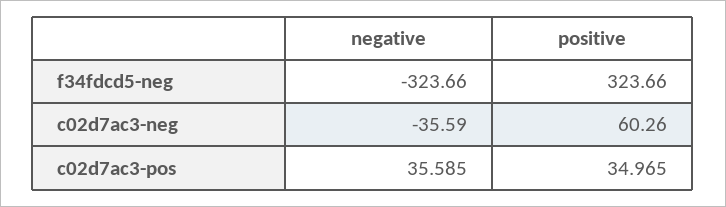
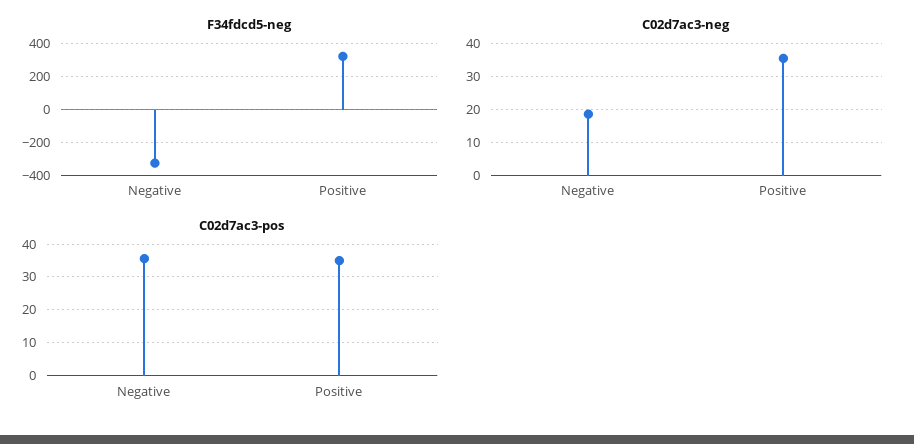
c02d7ac3-neg, negative: -35.59 -> 18
c02d7ac3-neg, positive: 60.26 -> 36

